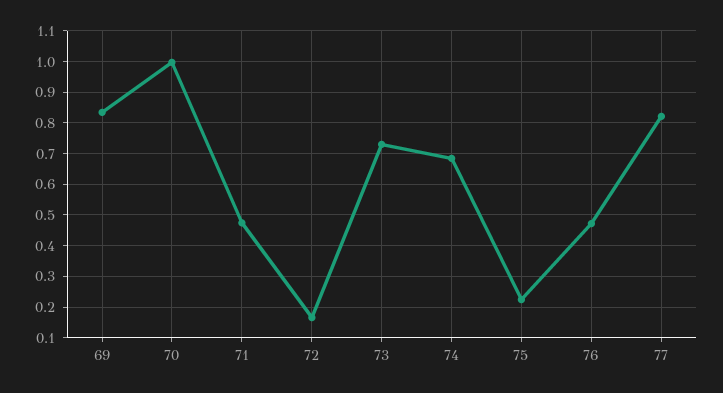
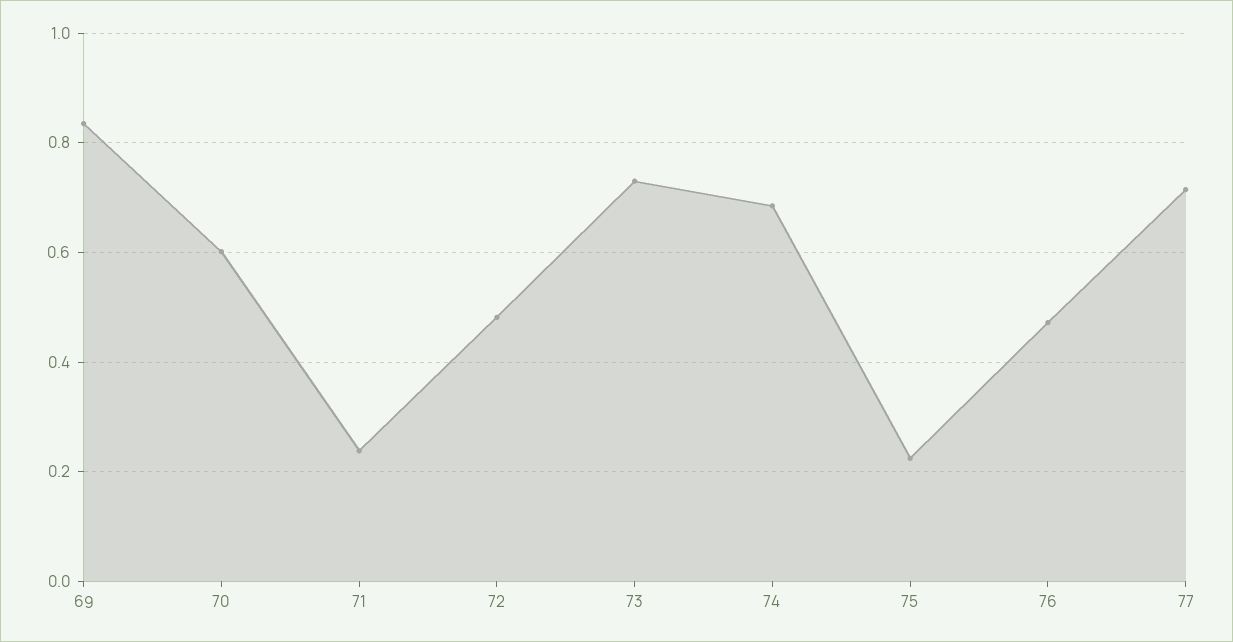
70: 1 -> 0.6
71: 0.48 -> 0.24
72: 0.16 -> 0.48
77: 0.82 -> 0.72

